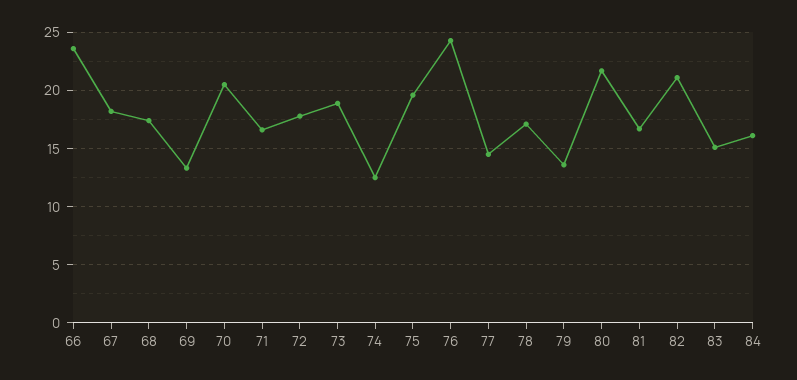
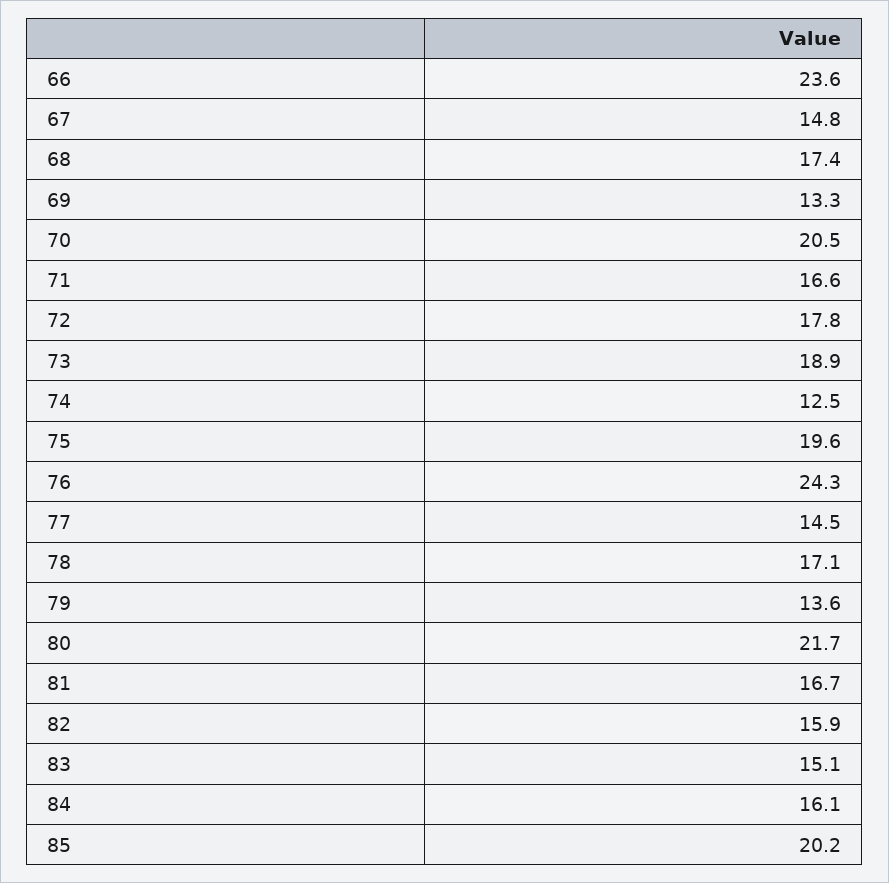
67: 18 -> 14.8
82: 21 -> 15.9
85: none -> 20.2

